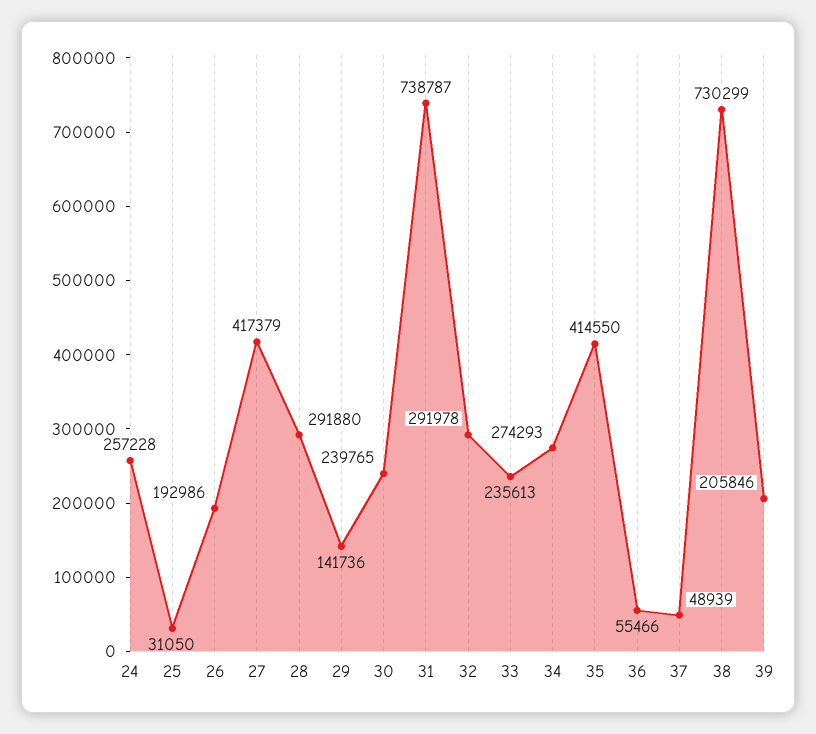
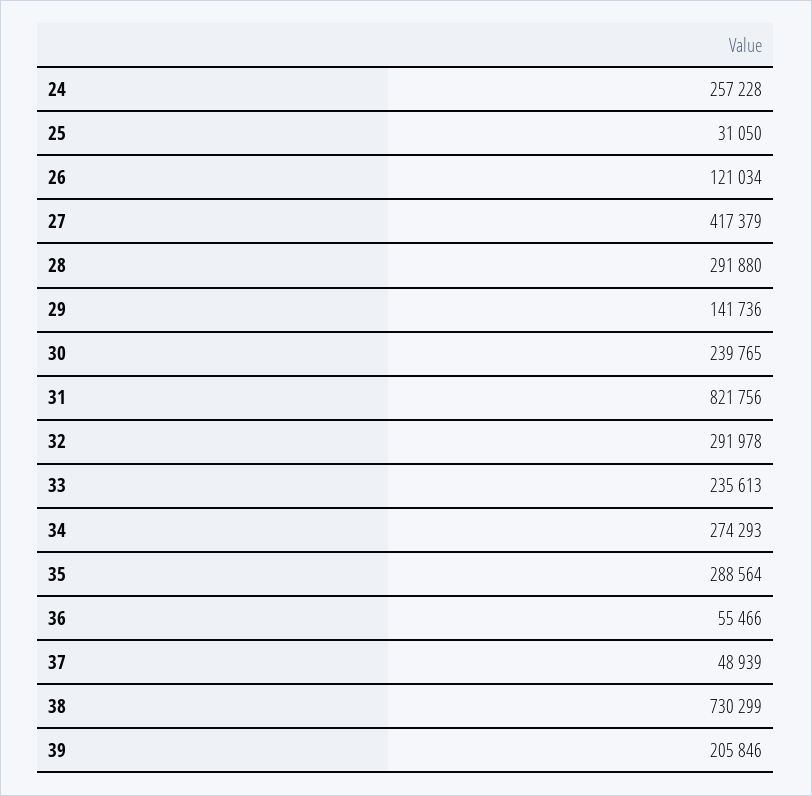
26: 192986 -> 121034
31: 738787 -> 821756
35: 414550 -> 288564

